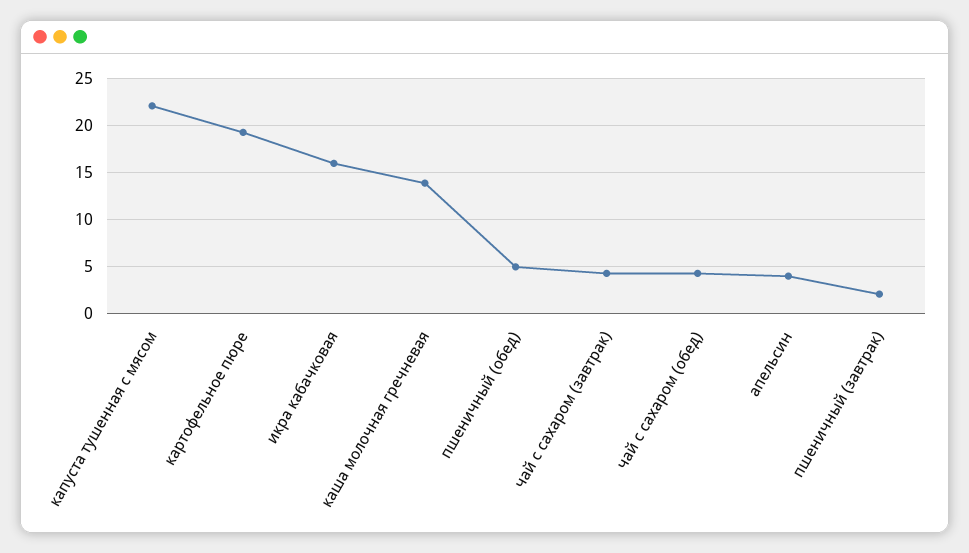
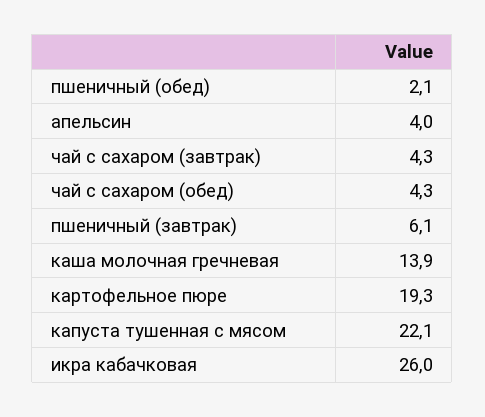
икра кабачковая: 16 -> 26
пшеничный (обед): 5 -> 2.1
пшеничный (завтрак): 2 -> 6.1

